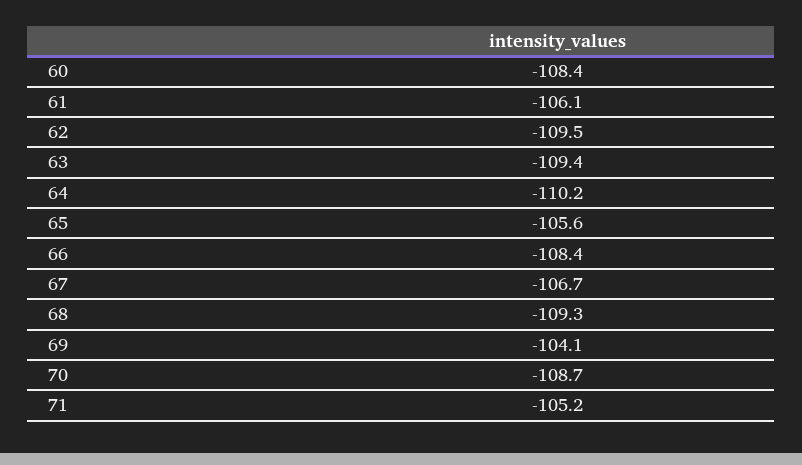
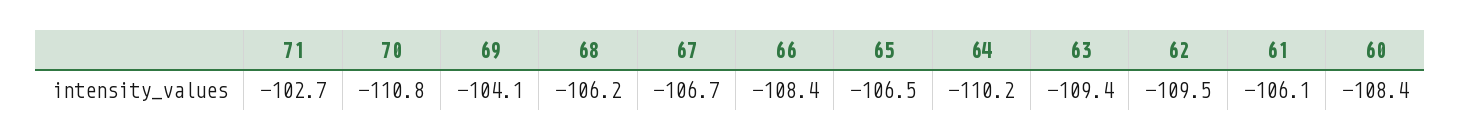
65: -105.6 -> -106.5
68: -109.3 -> -106.2
70: -108.7 -> -110.8
71: -105.2 -> -102.7

